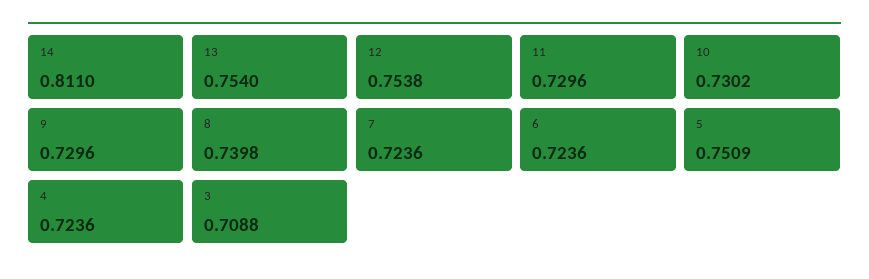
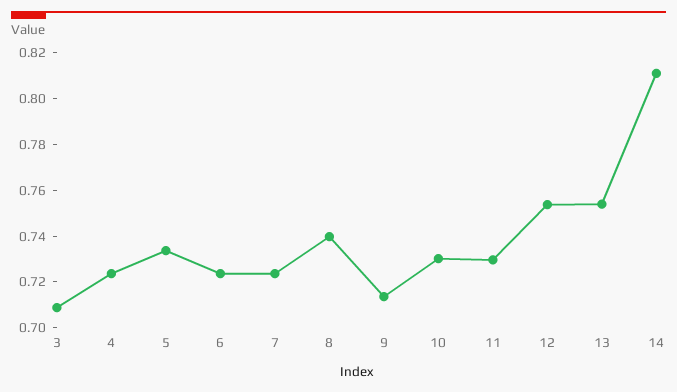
9: 0.7296 -> 0.715
5: 0.7509 -> 0.735

